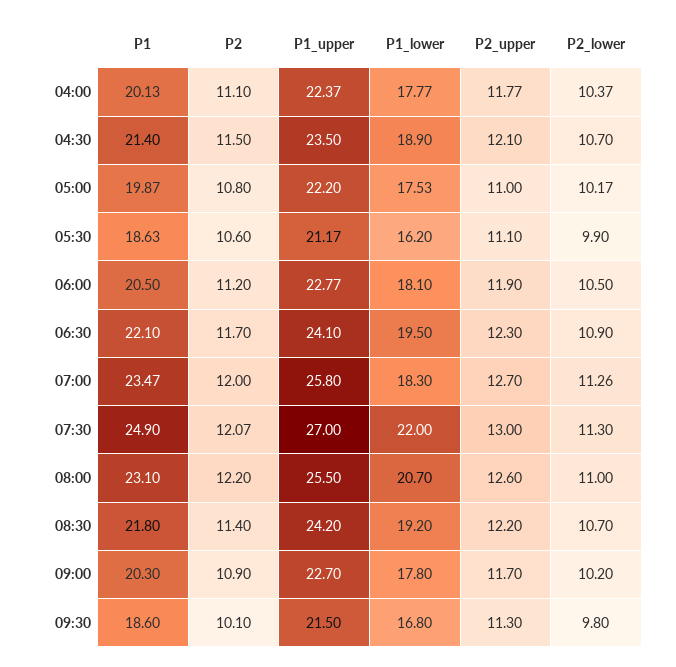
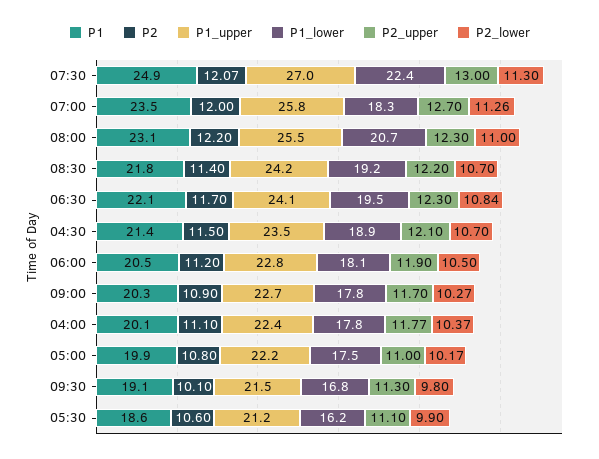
P2_lower, 06:30: 10.9 -> 10.84
P1_lower, 07:30: 22 -> 22.4
P2_upper, 08:00: 12.6 -> 12.3
P2_lower, 09:00: 10.2 -> 10.27
P1, 09:30: 18.6 -> 19.1

